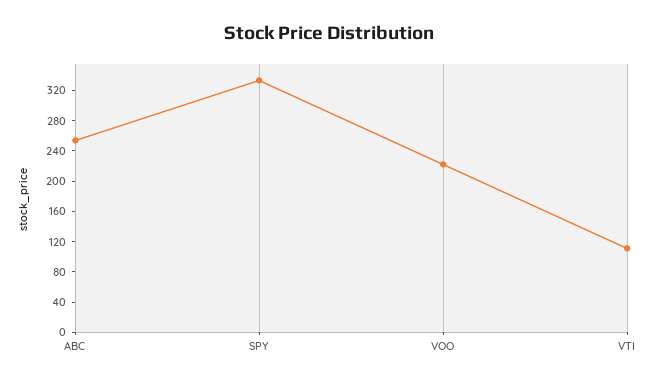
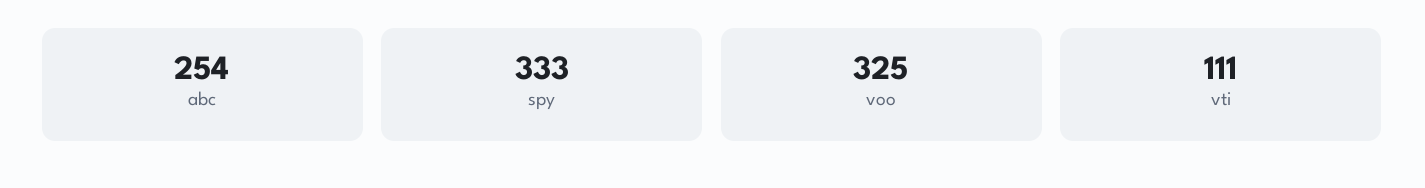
VOO: 220 -> 325

